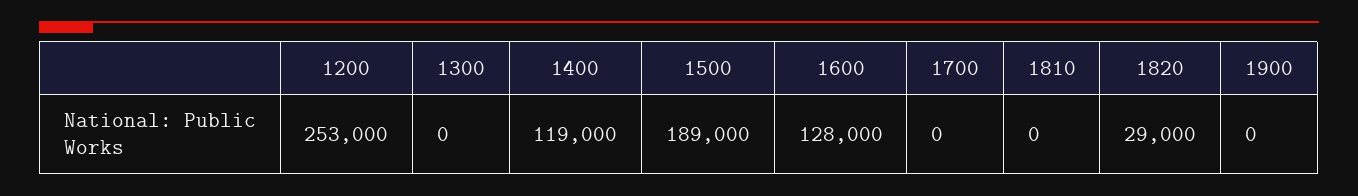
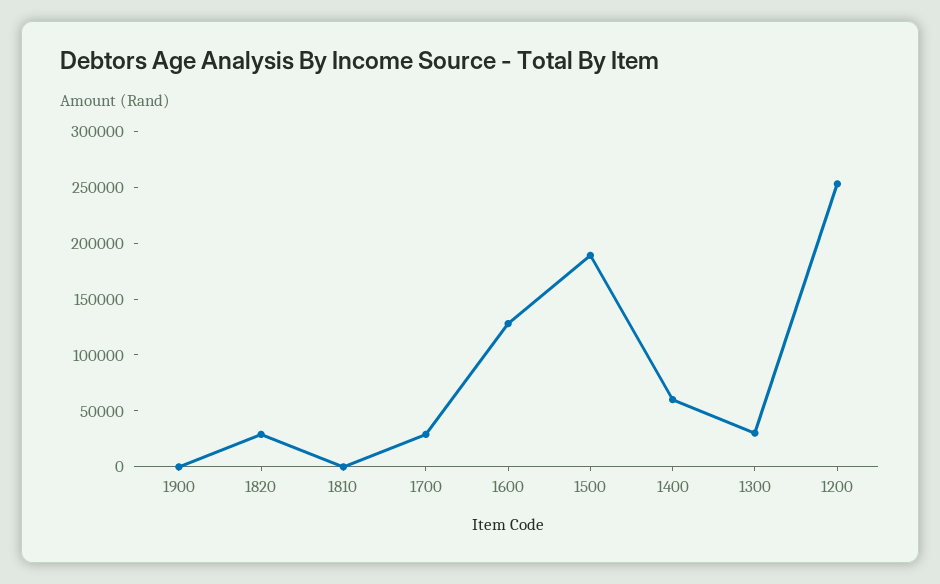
1300: 0 -> 30000
1400: 119000 -> 60000
1700: 0 -> 30000

